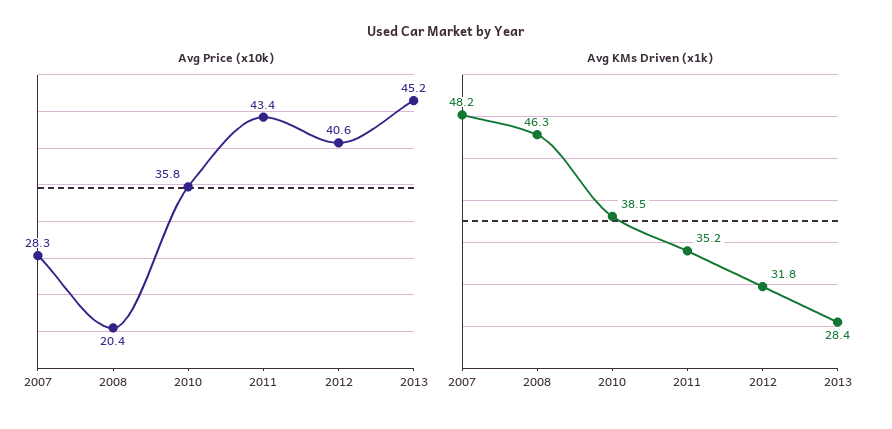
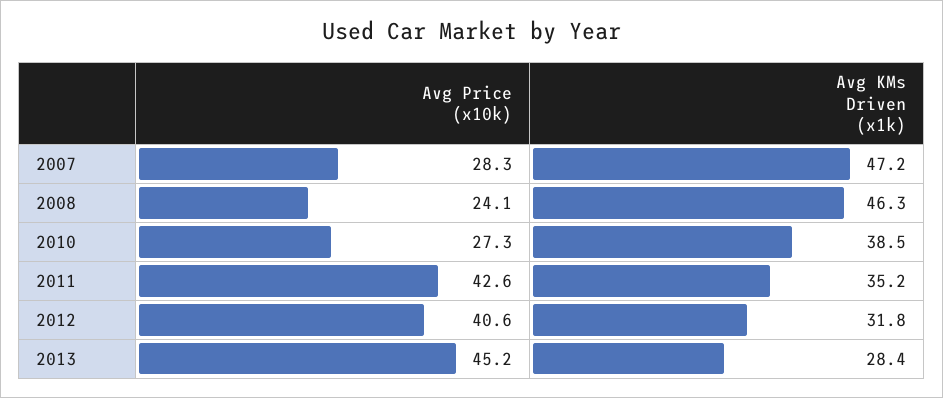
Avg Price (x10k), 2008: 20.4 -> 24.1
Avg Price (x10k), 2010: 35.8 -> 27.3
Avg Price (x10k), 2011: 43.4 -> 42.6
Avg KMs Driven (x1k), 2007: 48.2 -> 47.2

